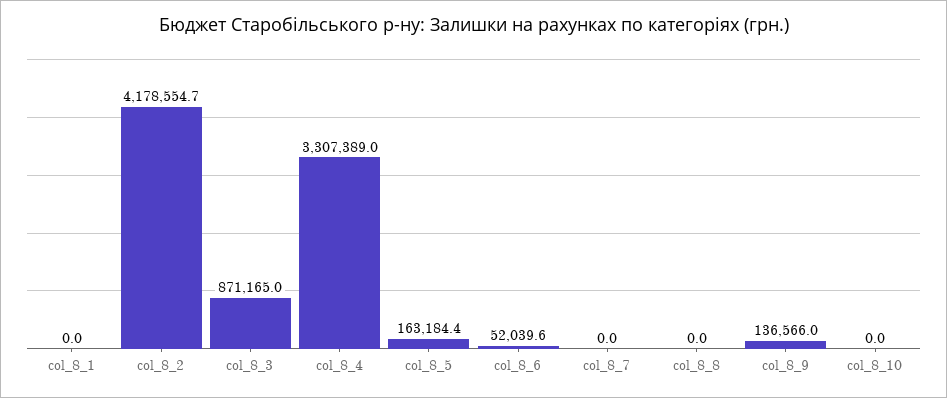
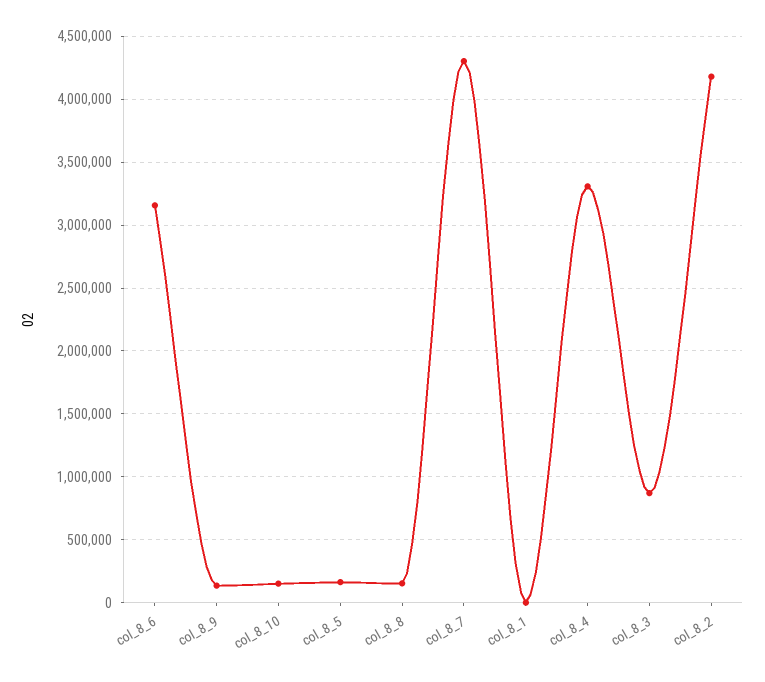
col_8_6: 52039.6 -> 3150000
col_8_7: 0 -> 4300000
col_8_8: 0 -> 150000
col_8_10: 0 -> 150000

